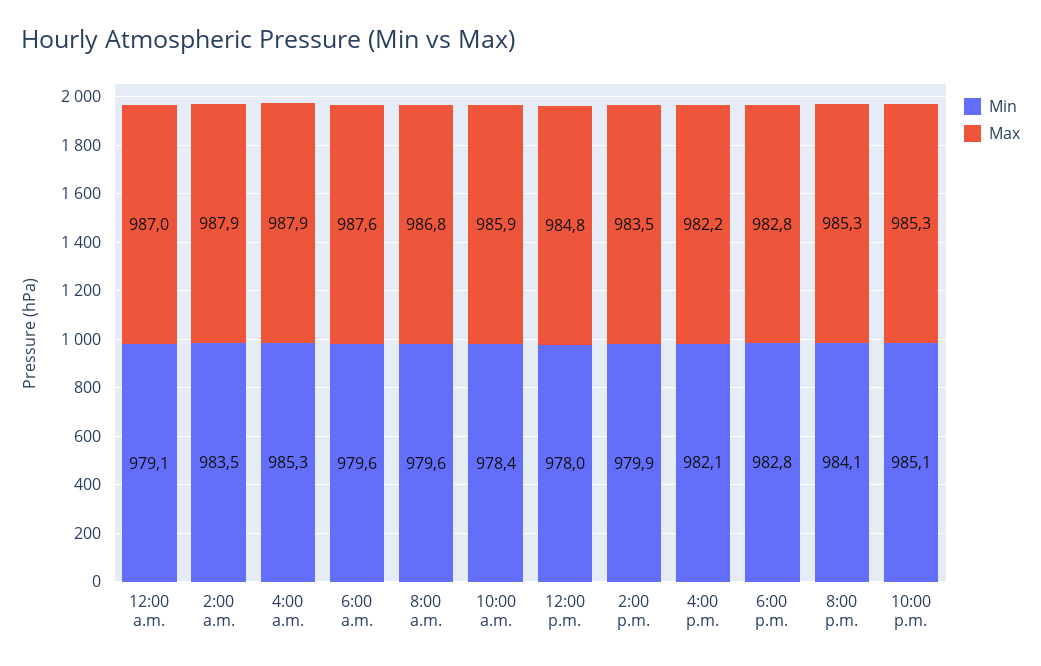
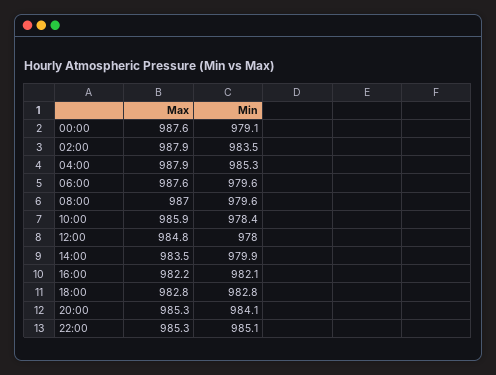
Max, 12:00 a.m.: 987 -> 987.6
Max, 8:00 a.m.: 986.8 -> 987

